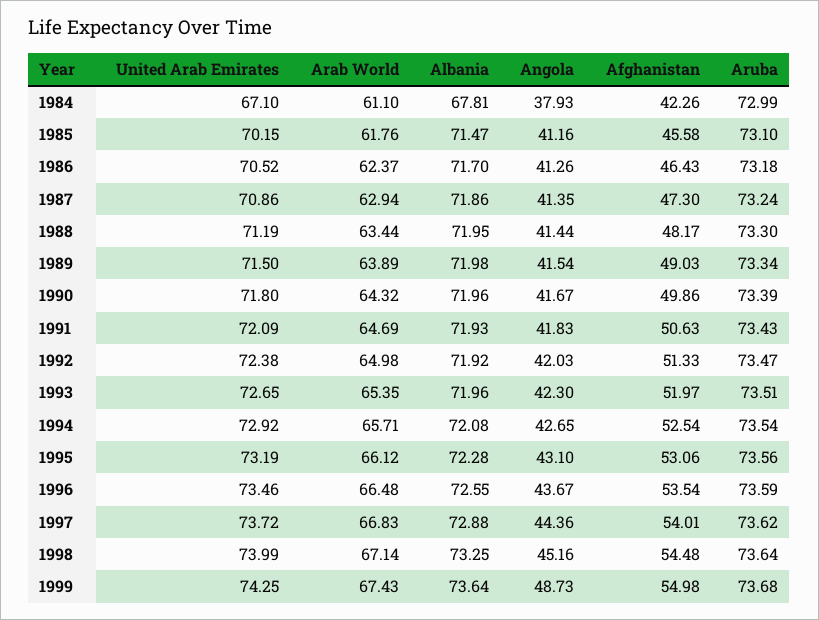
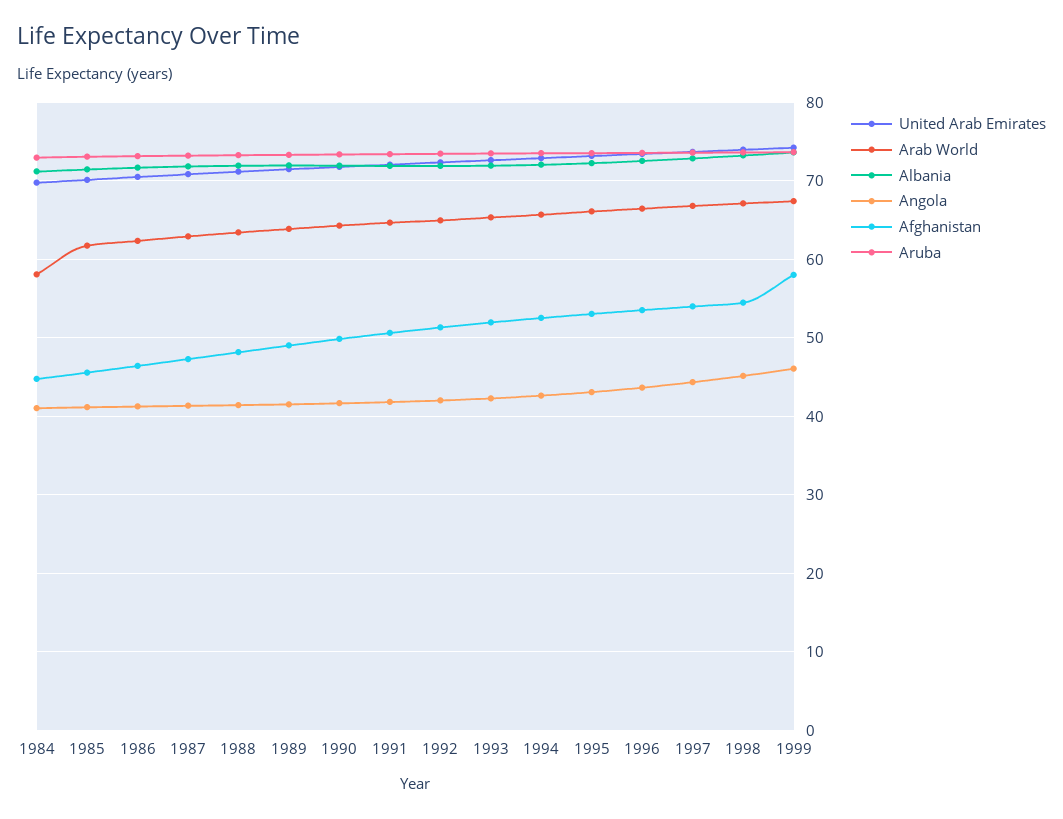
United Arab Emirates, 1984: 67.1 -> 70
Arab World, 1984: 61.1 -> 58
Albania, 1984: 67.81 -> 71
Angola, 1984: 37.93 -> 41
Afghanistan, 1984: 42.26 -> 45
Angola, 1999: 48.73 -> 46
Afghanistan, 1999: 54.98 -> 58

